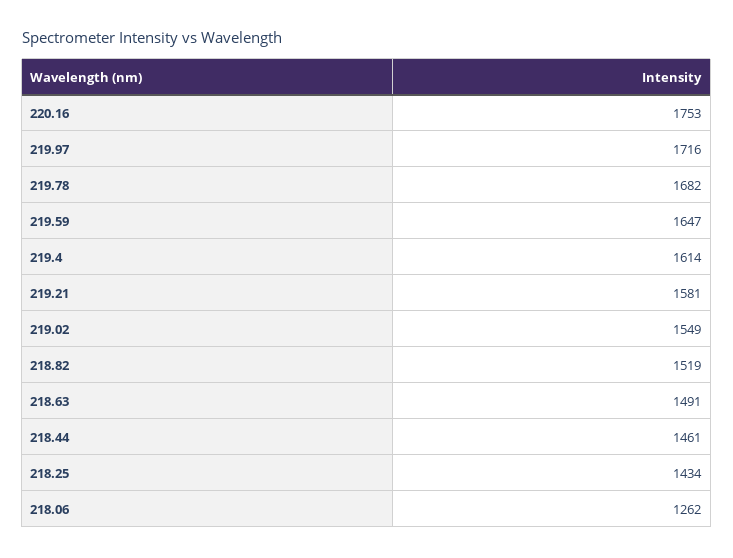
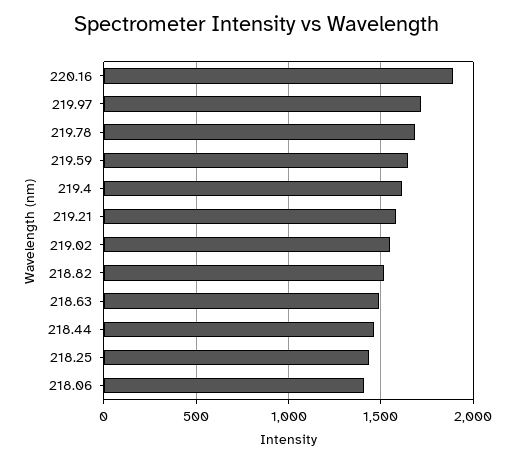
220.16: 1753 -> 1900
218.06: 1262 -> 1400

